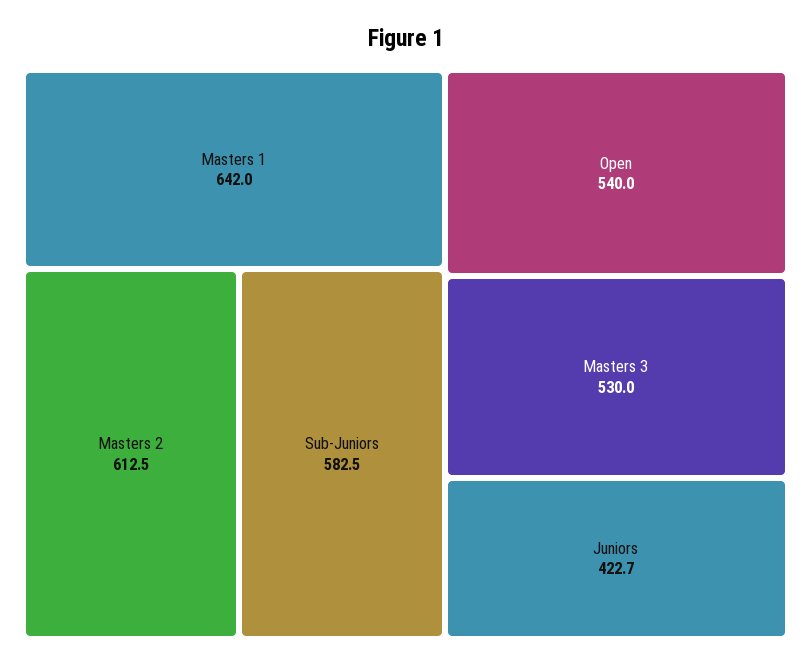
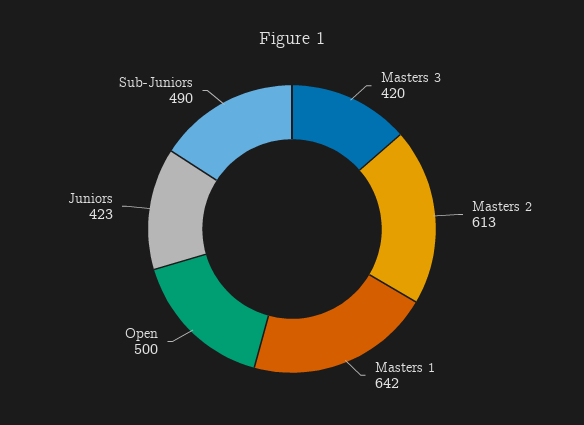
Sub-Juniors: 582.5 -> 490
Open: 540 -> 500
Masters 3: 530 -> 420

